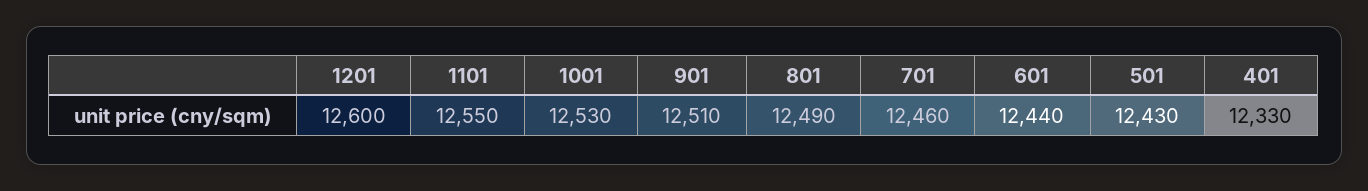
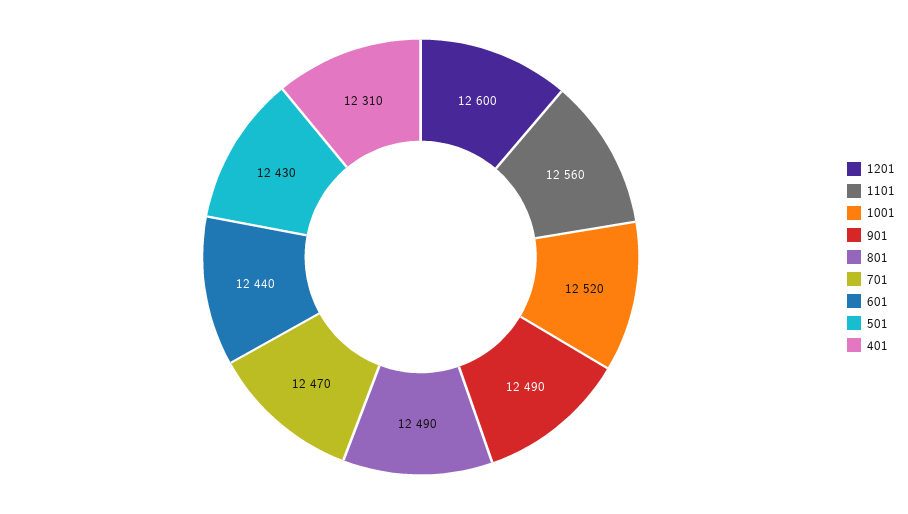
1101: 12550 -> 12560
1001: 12530 -> 12520
901: 12510 -> 12490
701: 12460 -> 12470
401: 12330 -> 12310

